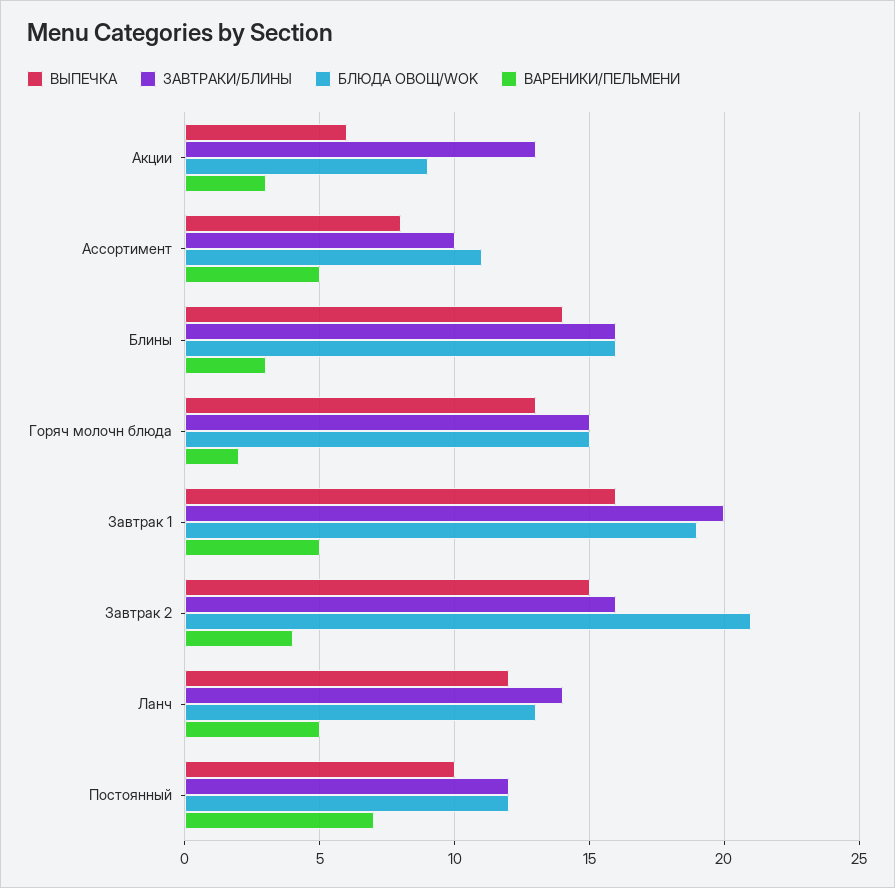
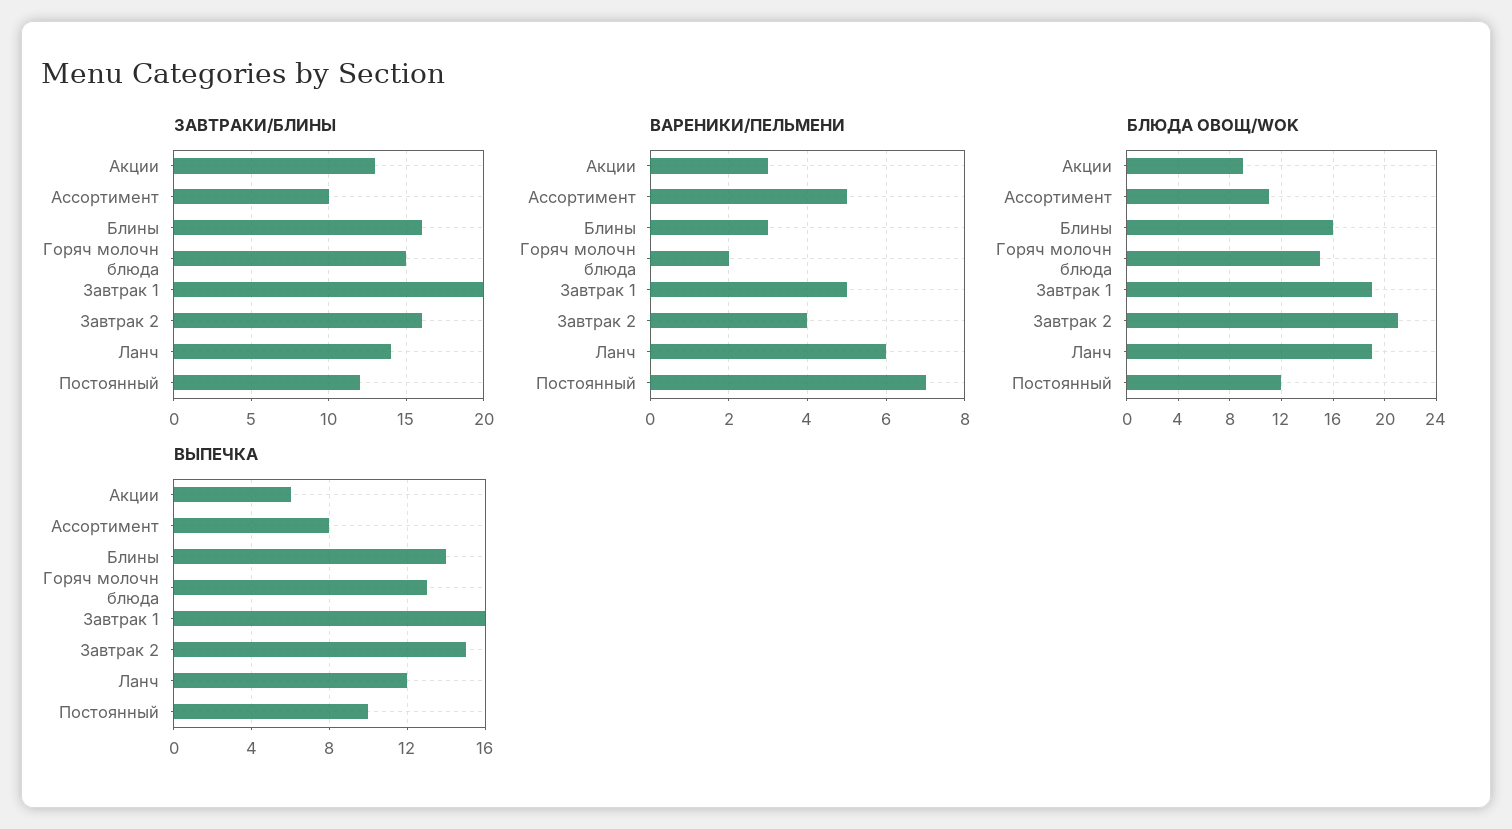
БЛЮДА ОВОЩ/WOK, Ланч: 13 -> 19
ВАРЕНИКИ/ПЕЛЬМЕНИ, Ланч: 5 -> 6

